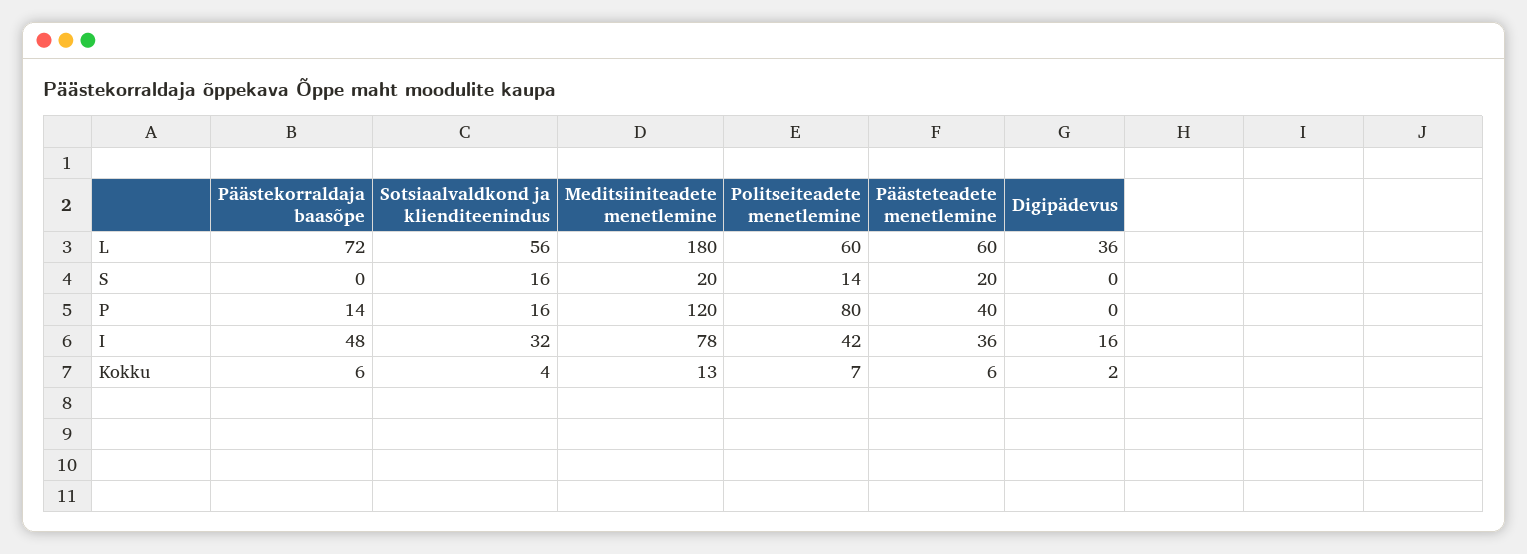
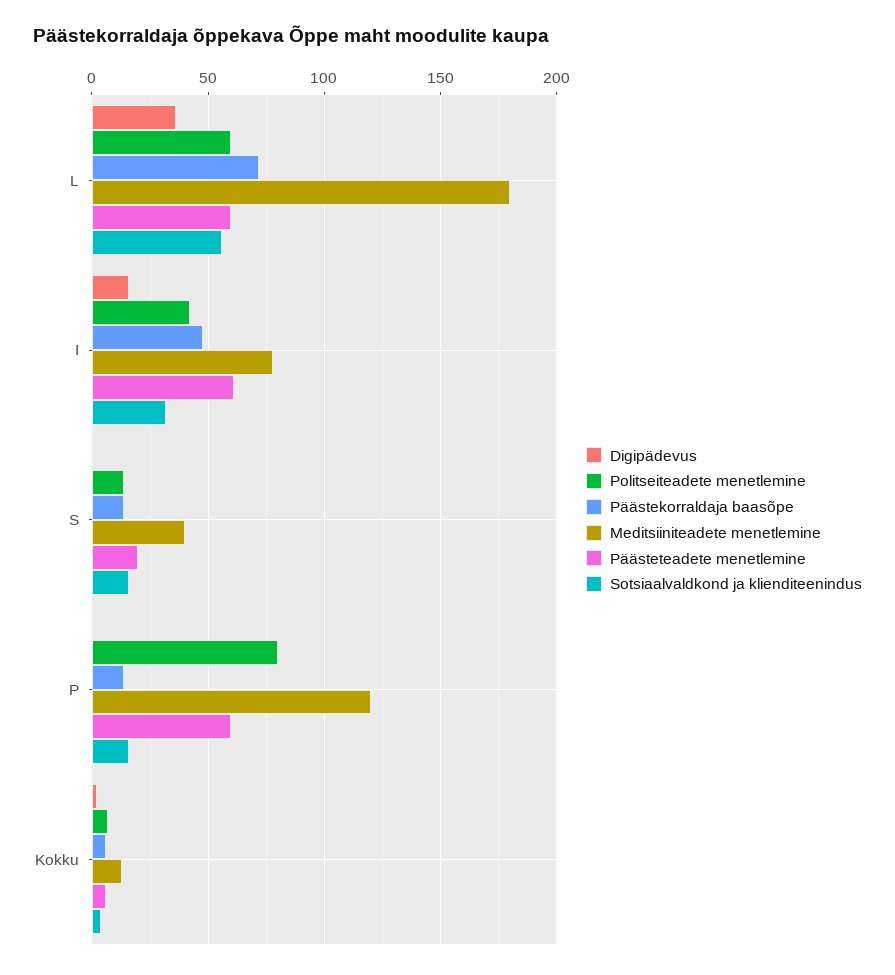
Päästekorraldaja baasõpe, S: 0 -> 15
Meditsiiniteadete menetlemine, S: 20 -> 40
Päästeteadete menetlemine, P: 40 -> 60
Päästeteadete menetlemine, I: 36 -> 60

